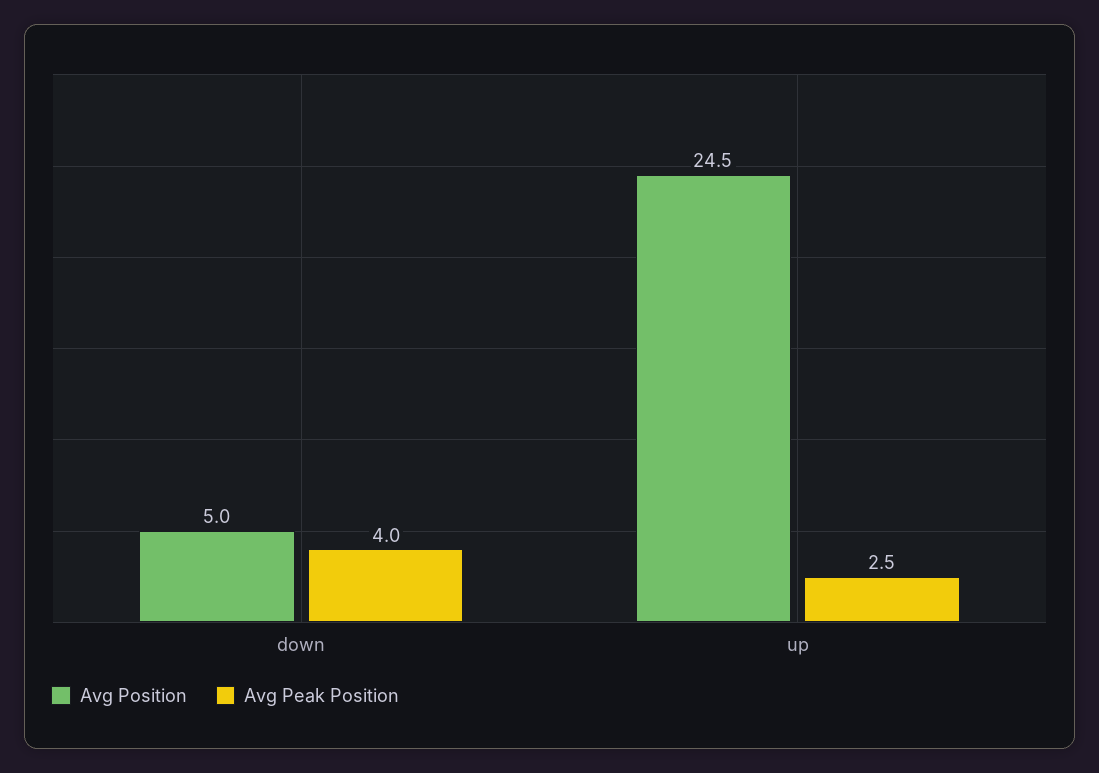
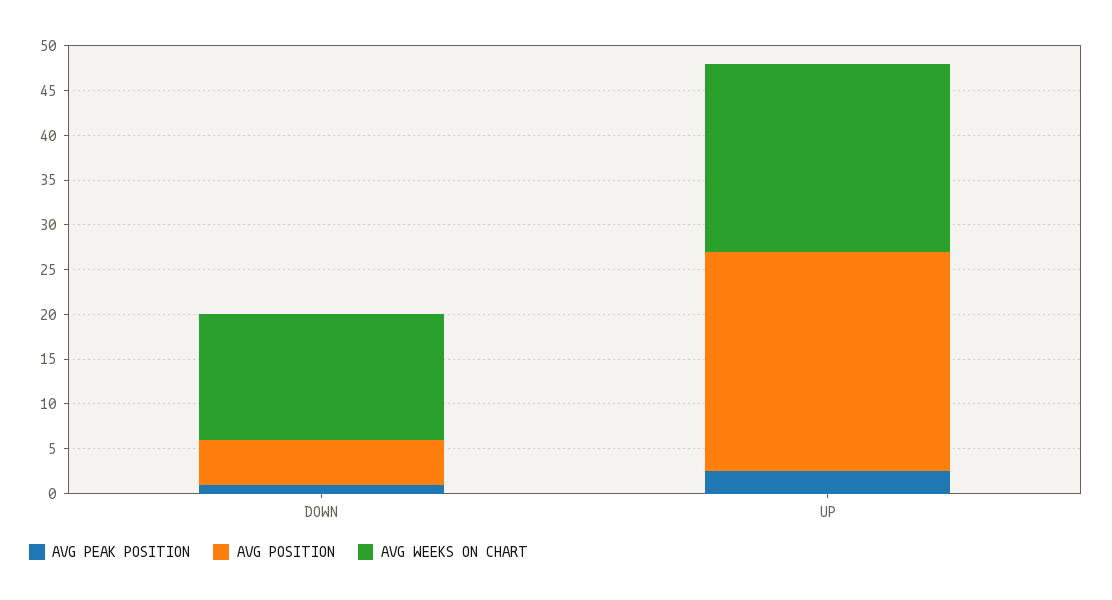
Avg Peak Position, down: 4 -> 1
AVG WEEKS ON CHART, down: none -> 14
AVG WEEKS ON CHART, up: none -> 21

